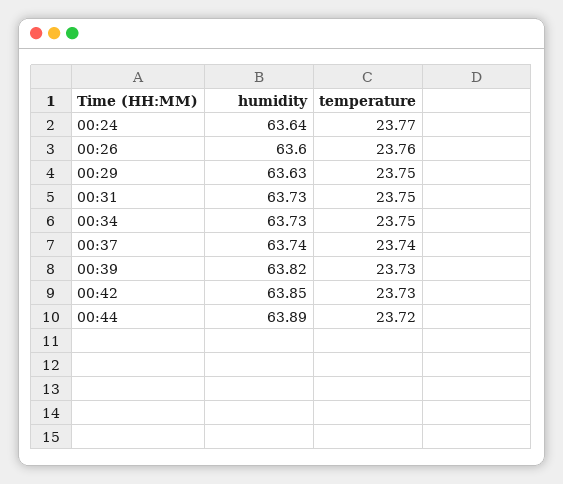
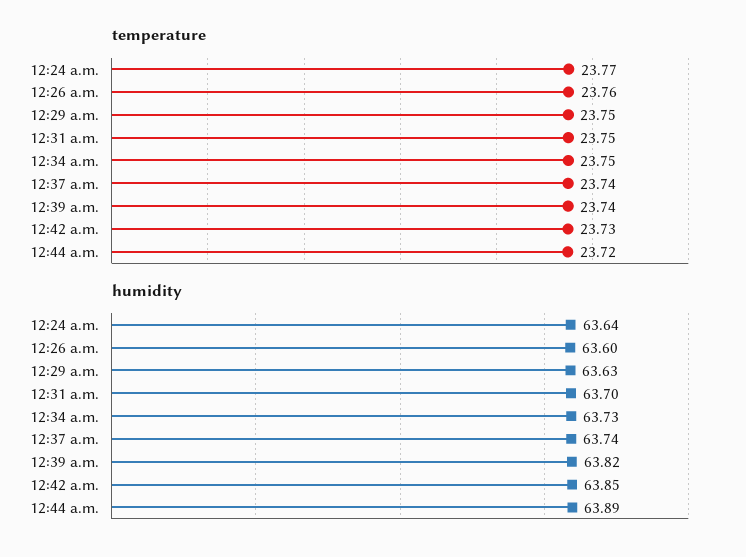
humidity, 00:31: 63.73 -> 63.7
temperature, 00:39: 23.73 -> 23.74

